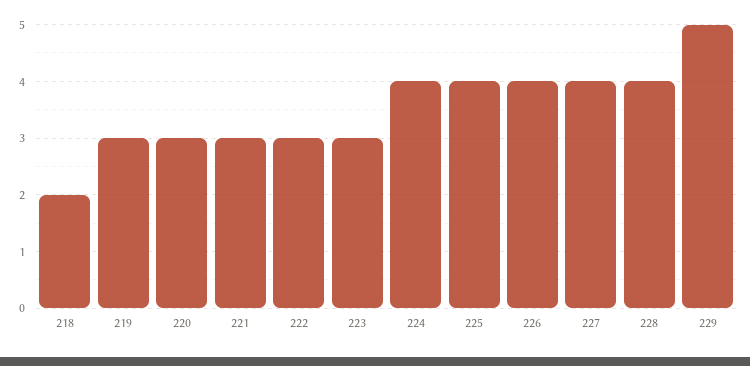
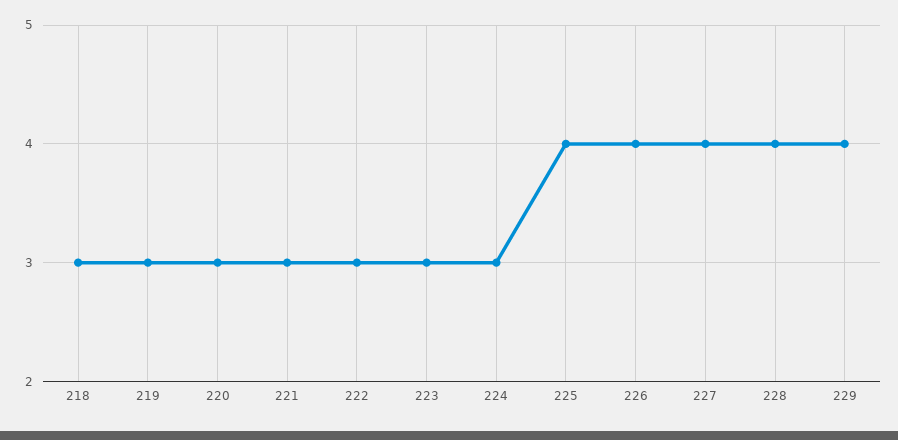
218: 2 -> 3
224: 4 -> 3
229: 5 -> 4

